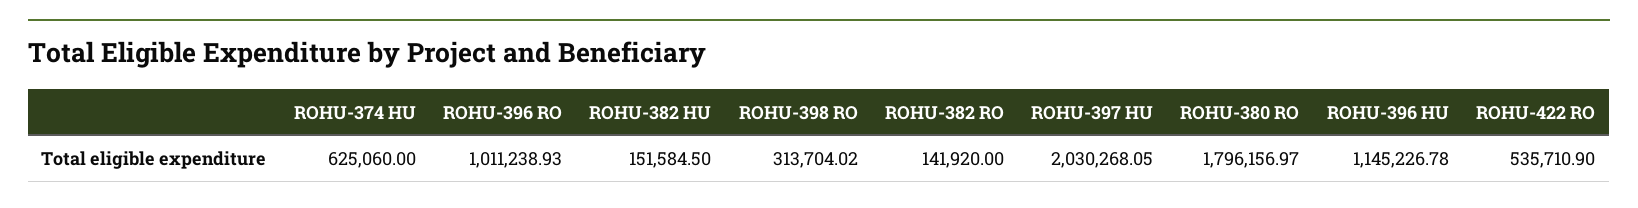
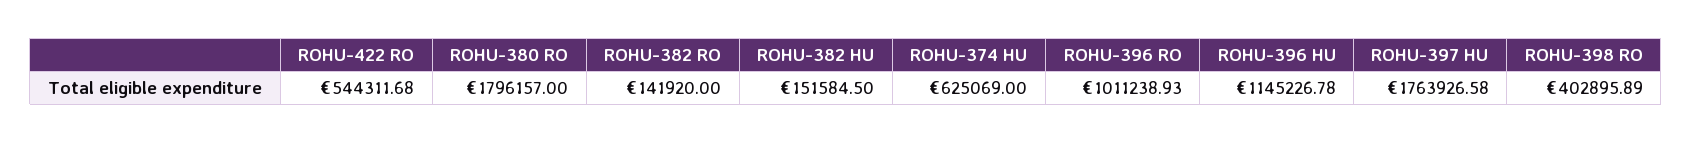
ROHU-374 HU: 625060 -> 625069
ROHU-398 RO: 313704.02 -> 402895.89
ROHU-397 HU: 2030268.05 -> 1763926.58
ROHU-380 RO: 1796156.97 -> 1796157
ROHU-422 RO: 535710.9 -> 544311.68

